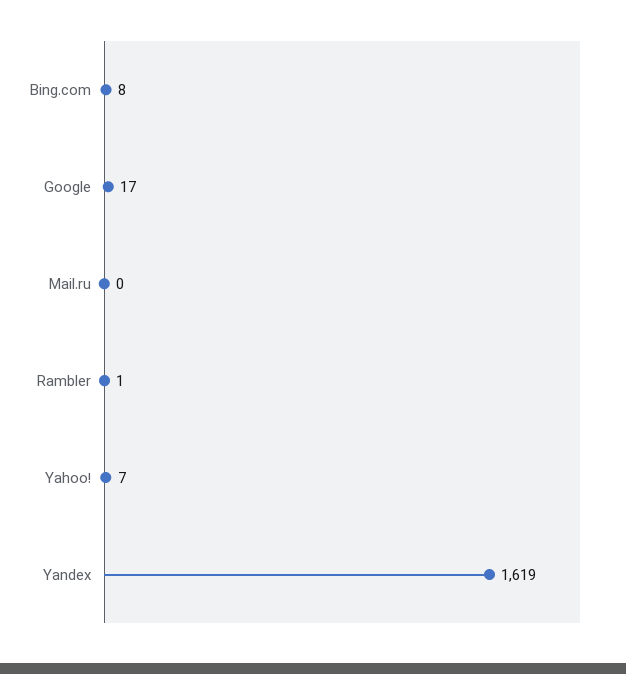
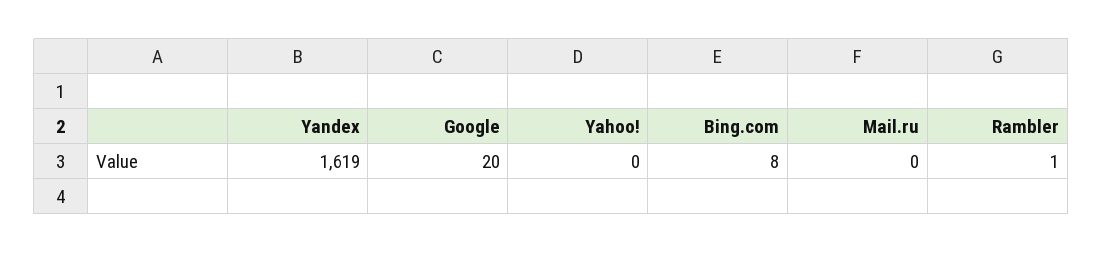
Google: 17 -> 20
Yahoo!: 7 -> 0

